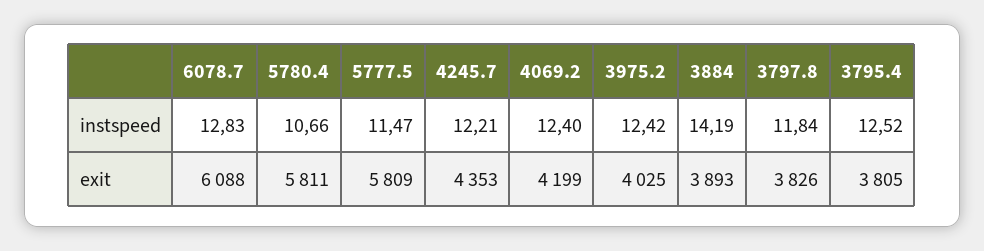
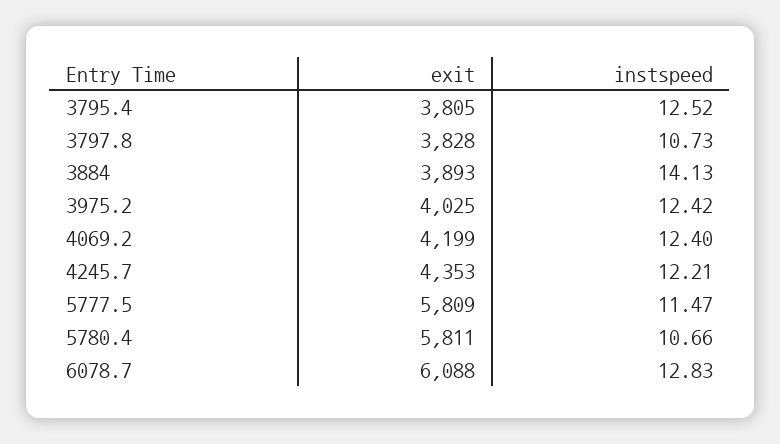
3884, instspeed: 14.19 -> 14.13
3797.8, instspeed: 11.84 -> 10.73
3797.8, exit: 3826 -> 3828

